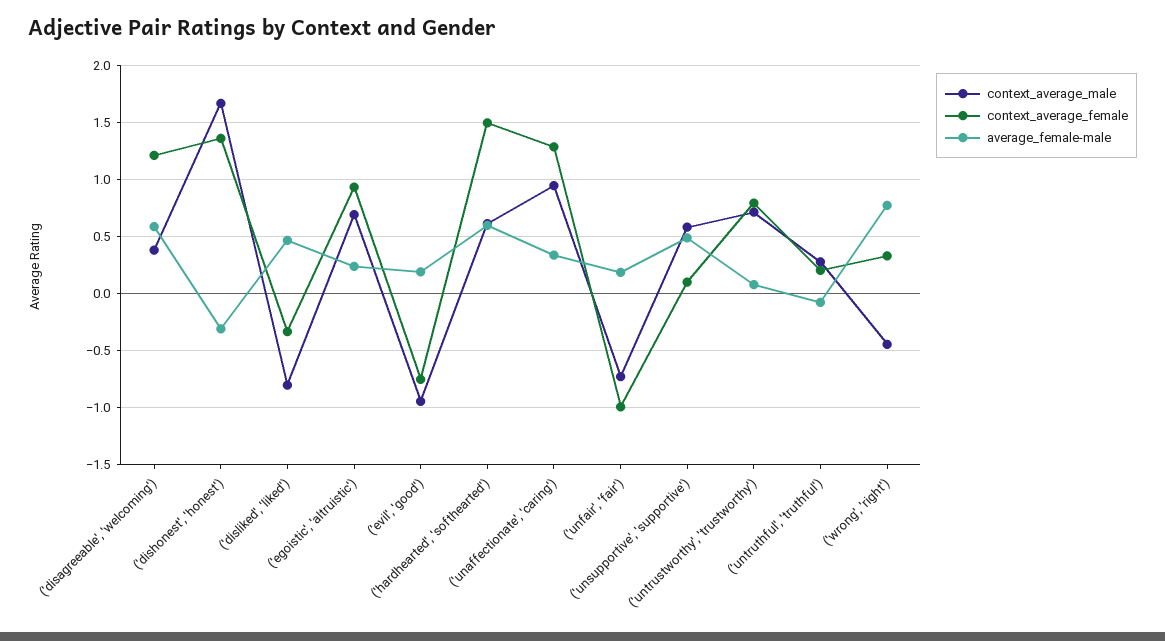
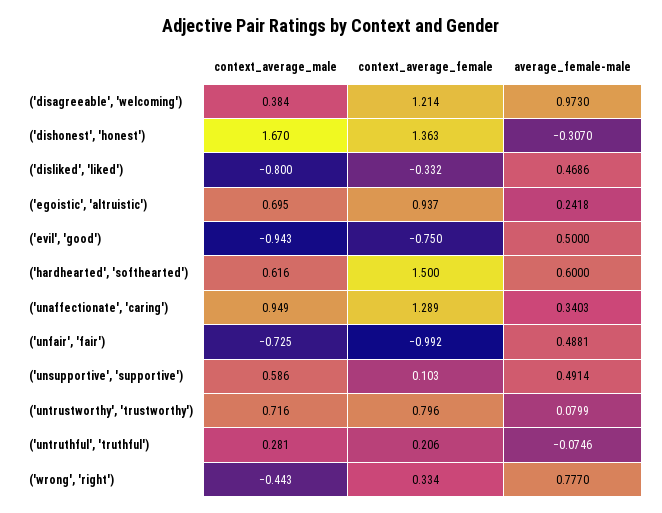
average_female-male, ('disagreeable', 'welcoming'): 0.6 -> 0.973
average_female-male, ('evil', 'good'): 0.2 -> 0.5
average_female-male, ('unfair', 'fair'): 0.2 -> 0.4881

